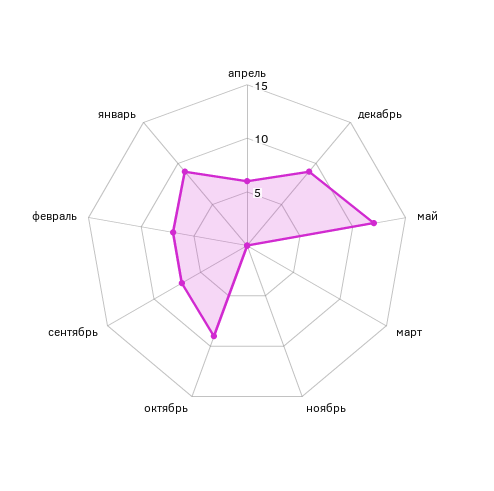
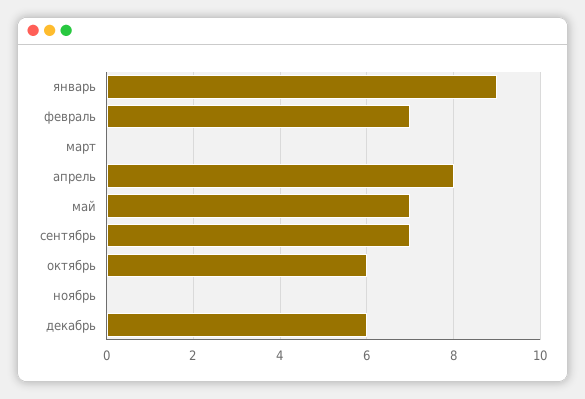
апрель: 6 -> 8
декабрь: 9 -> 6
май: 12 -> 7
октябрь: 9 -> 6

